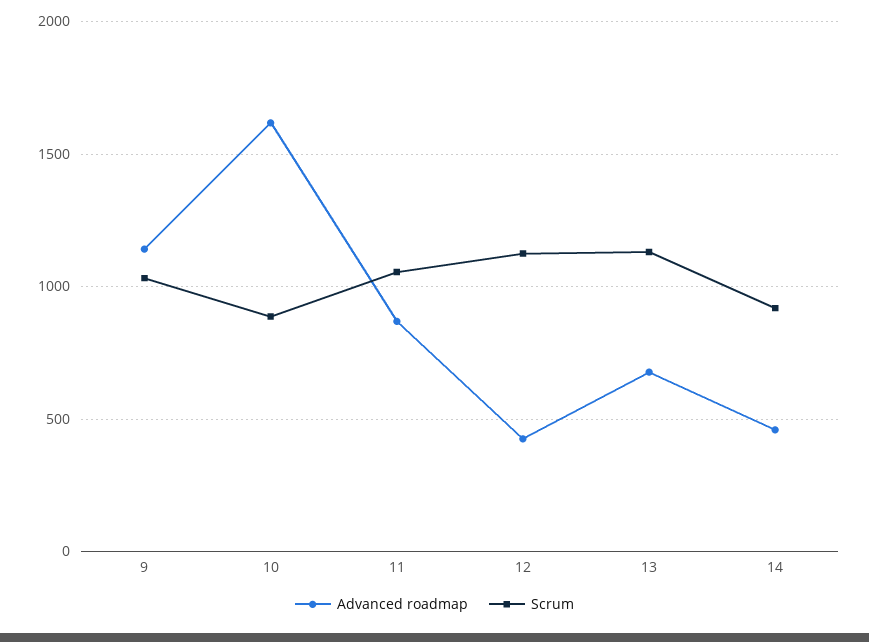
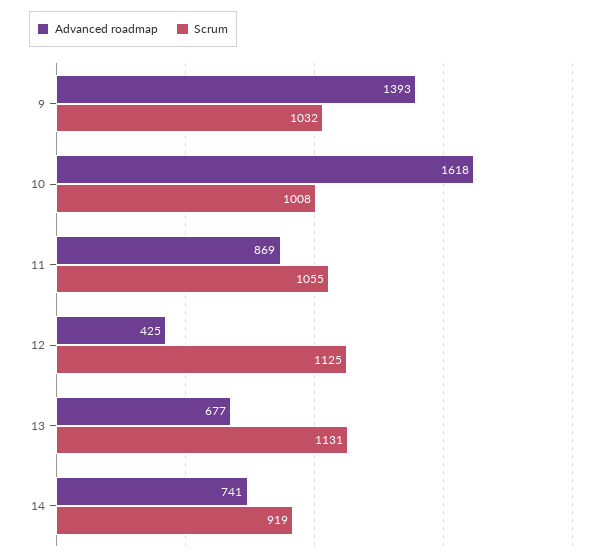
Advanced roadmap, 9: 1150 -> 1393
Scrum, 10: 900 -> 1008
Advanced roadmap, 14: 450 -> 741

